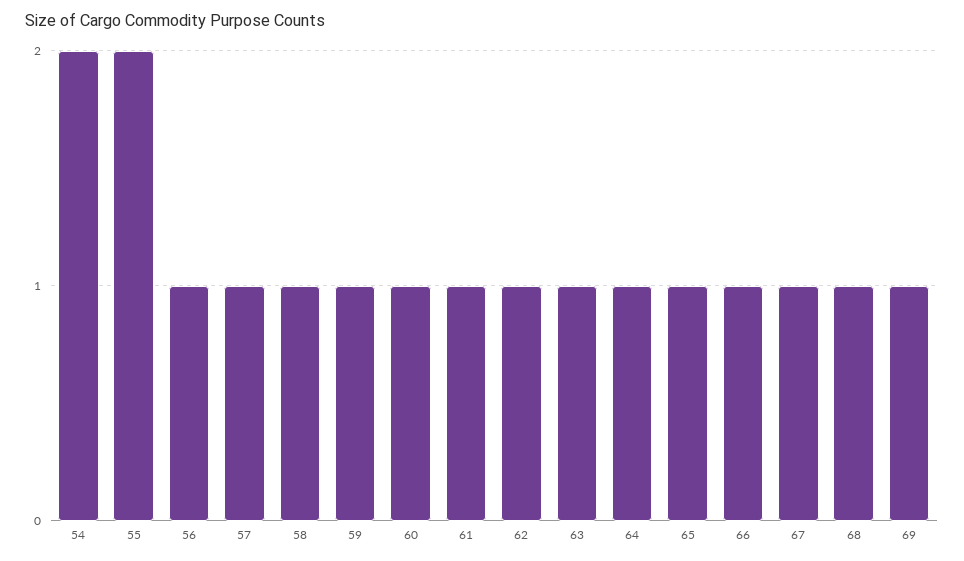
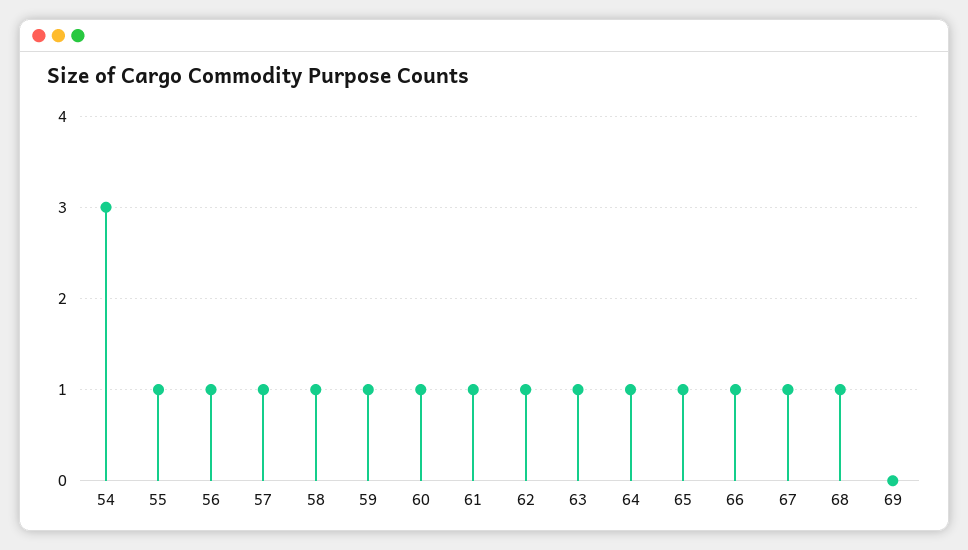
54: 2 -> 3
55: 2 -> 1
69: 1 -> 0

